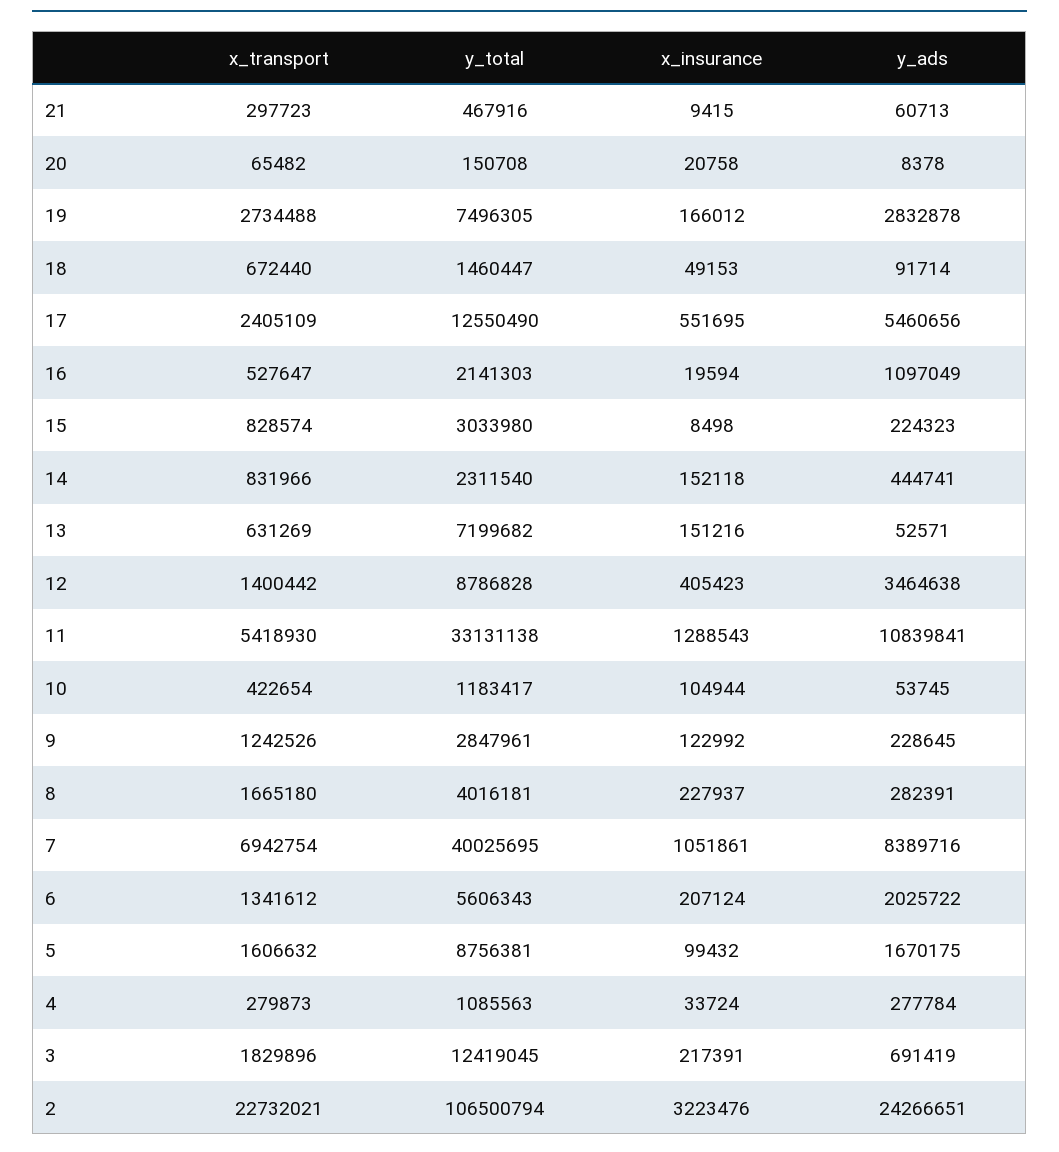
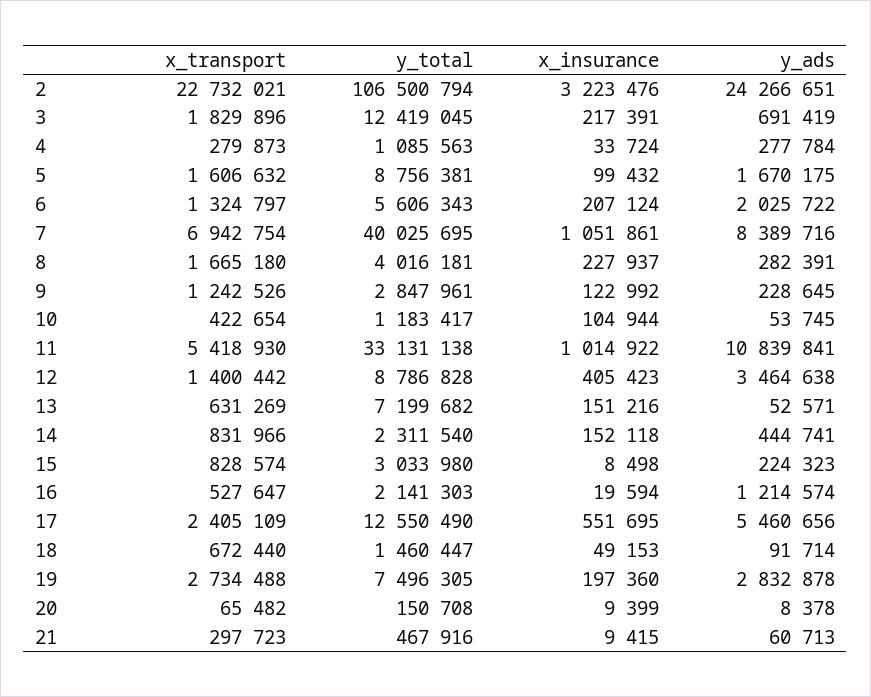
x_insurance, 20: 20758 -> 9399
x_insurance, 19: 166012 -> 197360
y_ads, 16: 1097049 -> 1214574
x_insurance, 11: 1288543 -> 1014922
x_transport, 6: 1341612 -> 1324797

